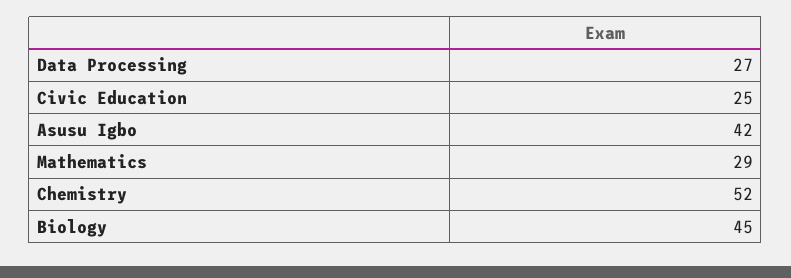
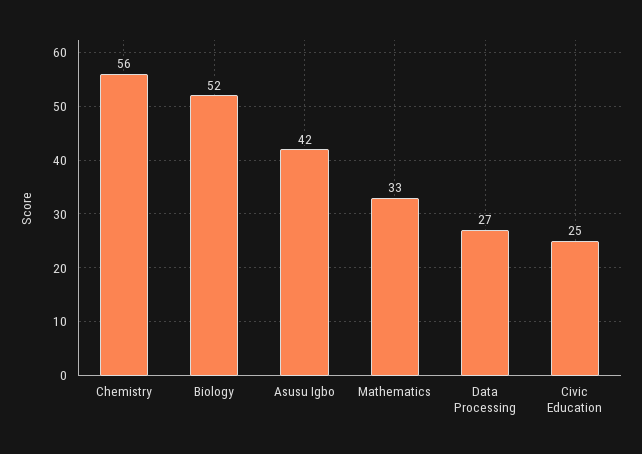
Mathematics: 29 -> 33
Chemistry: 52 -> 56
Biology: 45 -> 52

